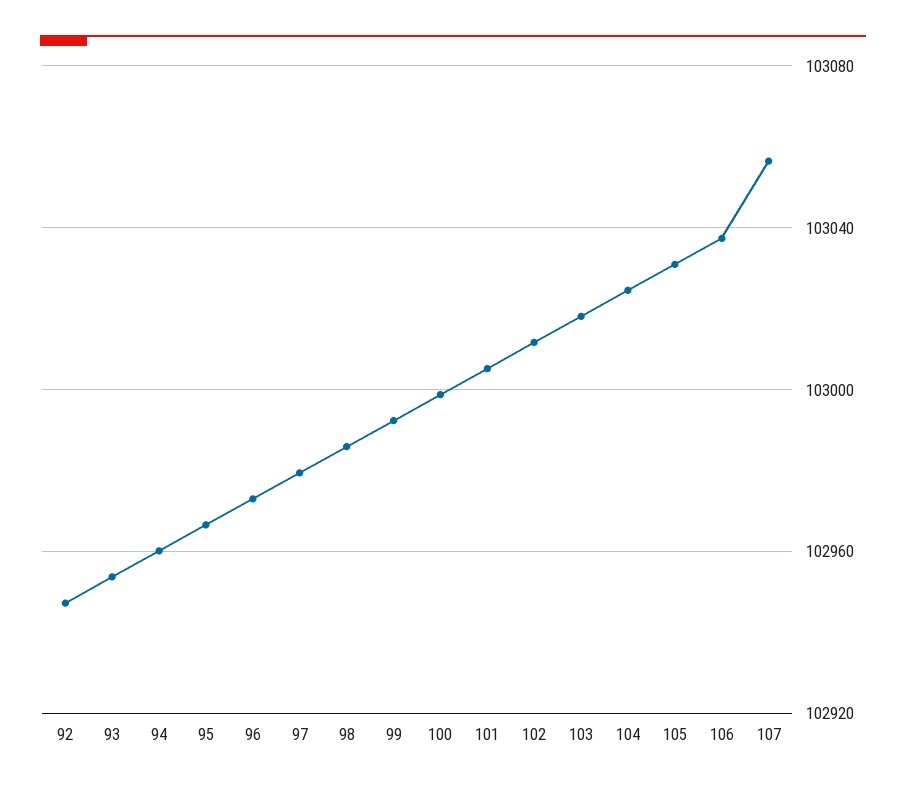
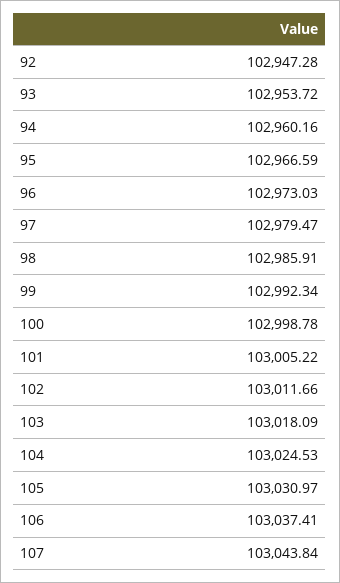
107: 103055 -> 103043.84

